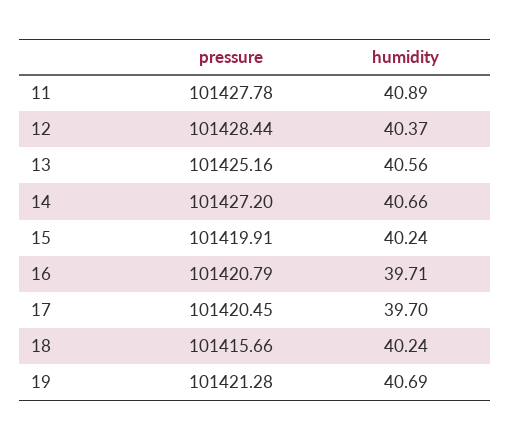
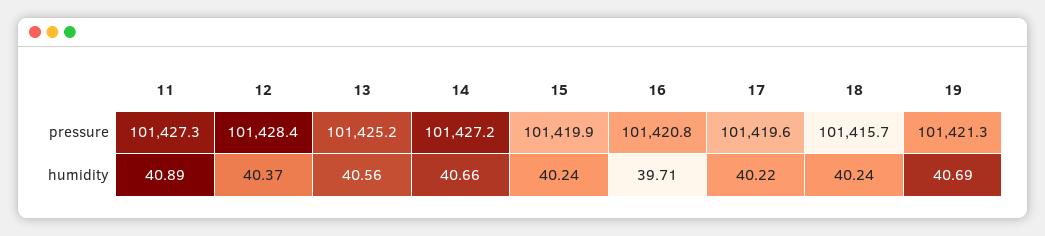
pressure, 11: 101427.78 -> 101427.3
pressure, 17: 101420.45 -> 101419.6
humidity, 17: 39.7 -> 40.22

